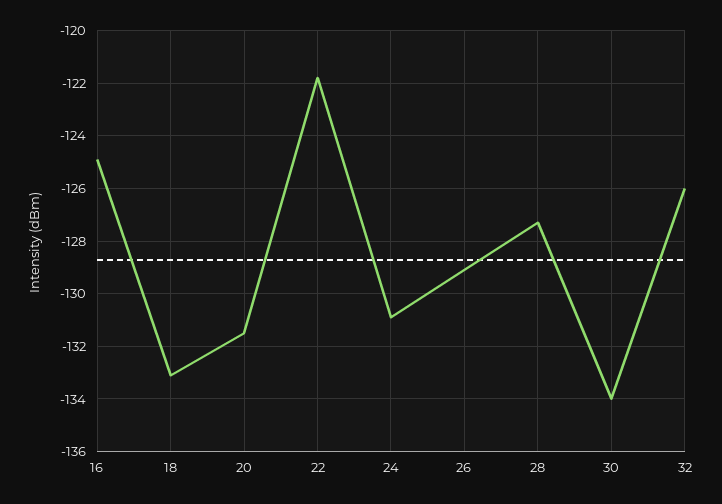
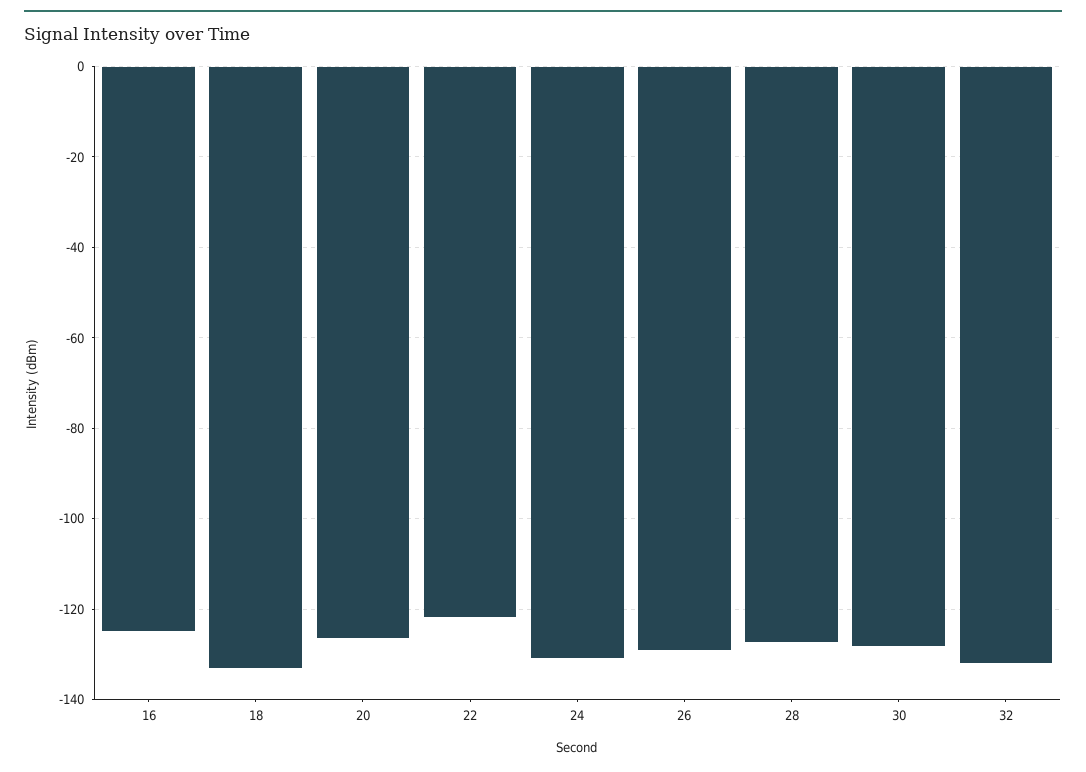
20: -131.5 -> -126
30: -134 -> -128
32: -126 -> -132

